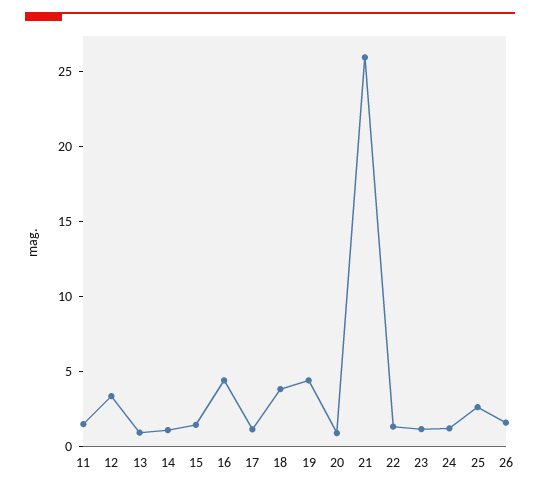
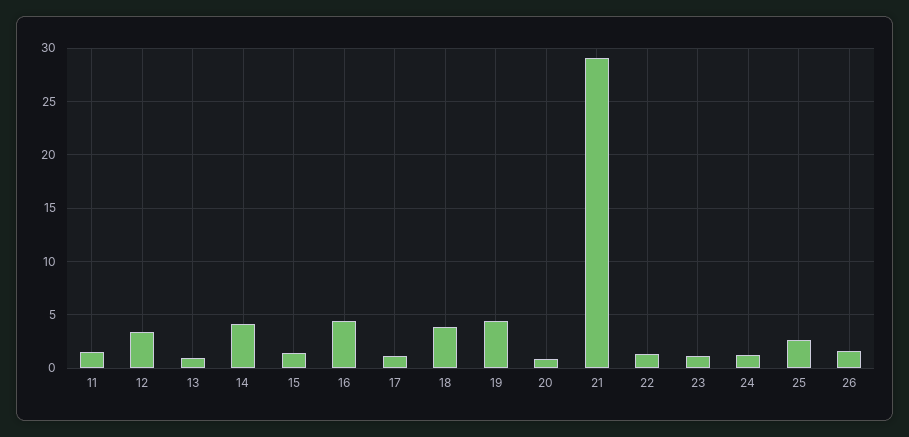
14: 1 -> 4
21: 26 -> 29

